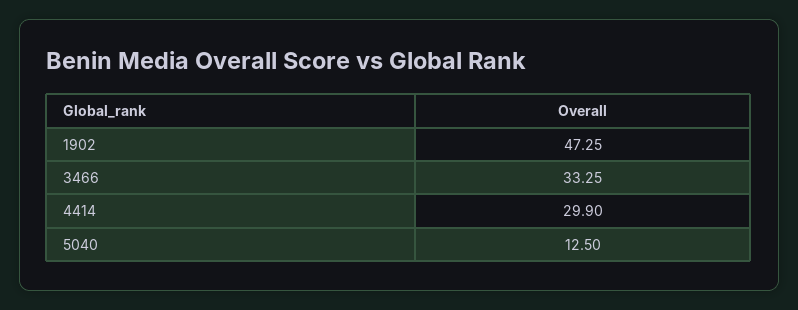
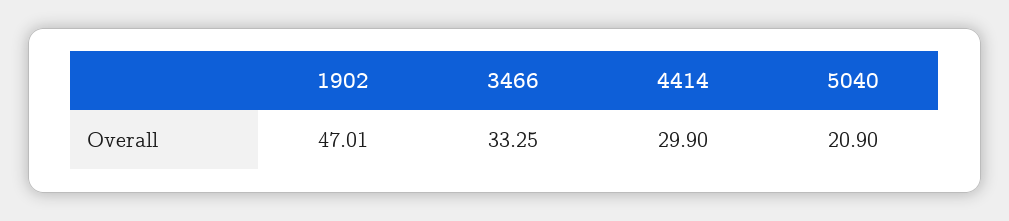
1902: 47.25 -> 47.01
5040: 12.5 -> 20.9

